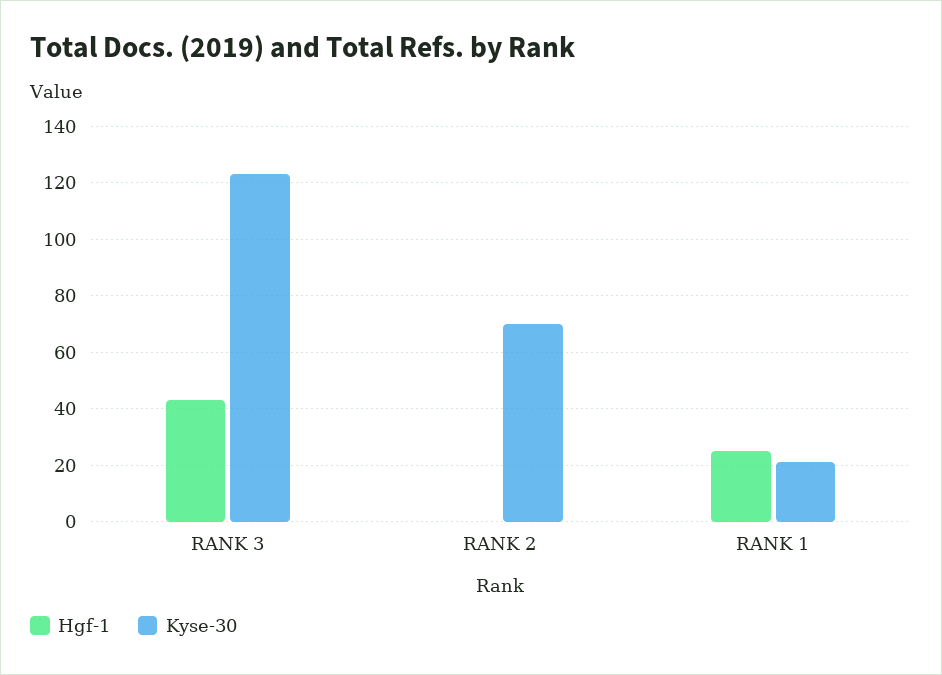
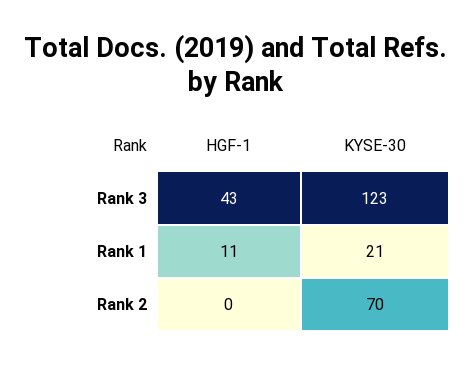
Hgf-1, RANK 1: 25 -> 11

